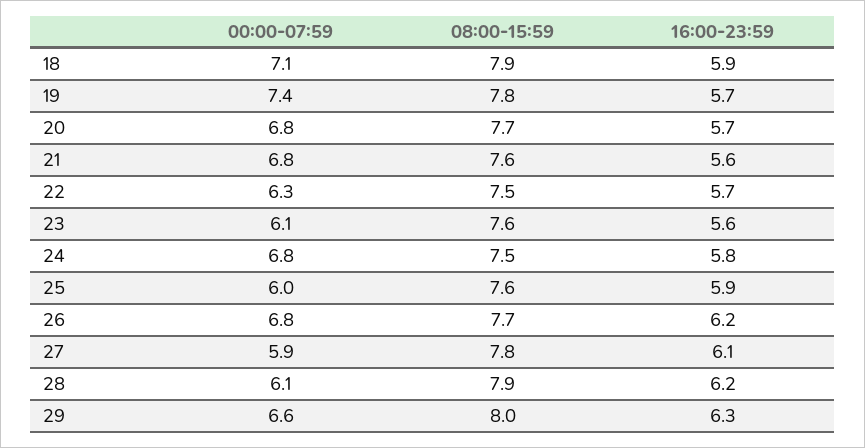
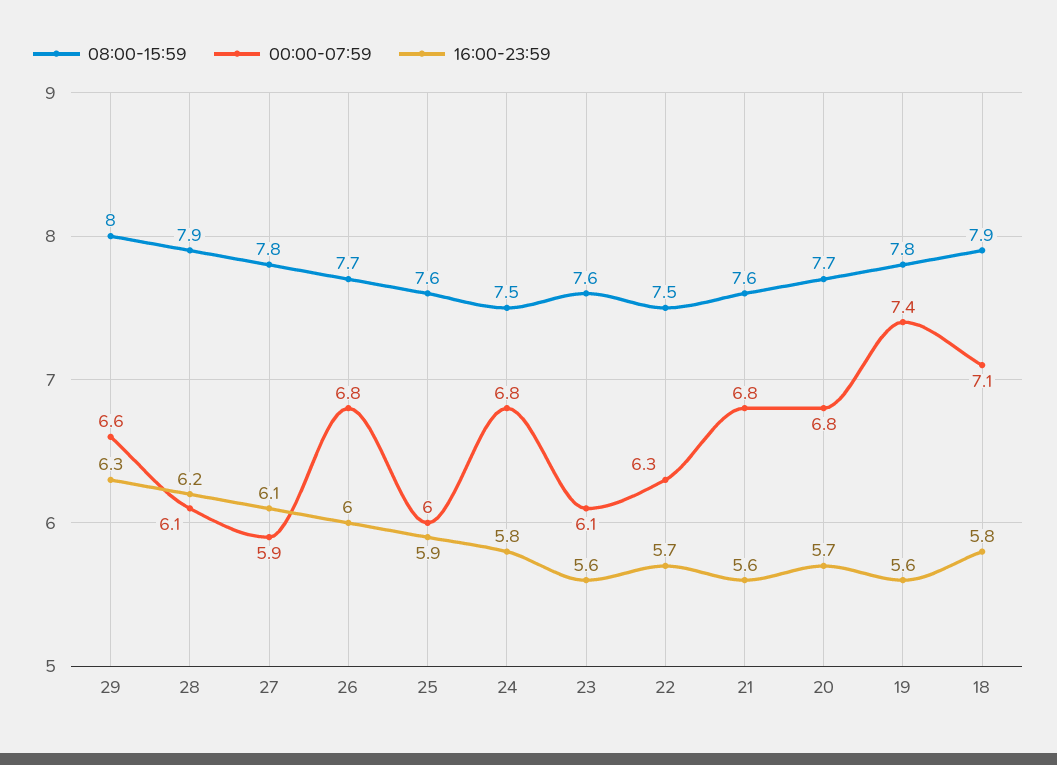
16:00-23:59, 18: 5.9 -> 5.8
16:00-23:59, 19: 5.7 -> 5.6
16:00-23:59, 26: 6.2 -> 6

